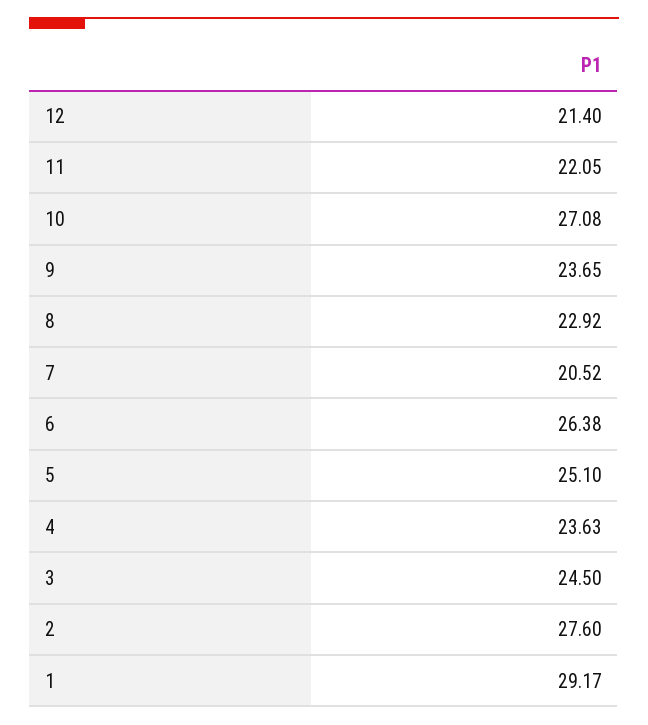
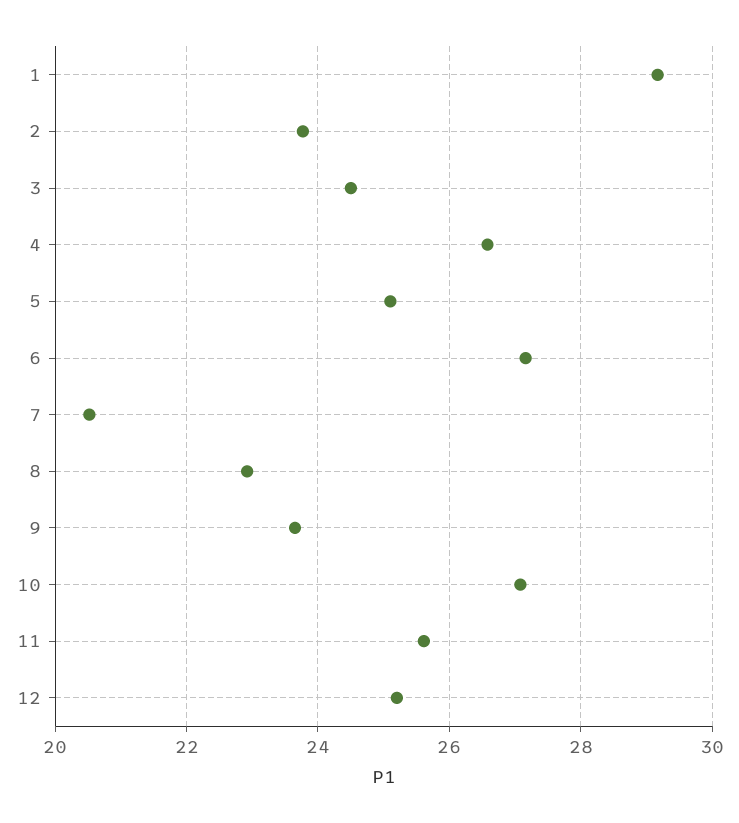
12: 21.4 -> 25.2
11: 22.05 -> 25.6
6: 26.38 -> 27.2
4: 23.63 -> 26.6
2: 27.6 -> 23.8

